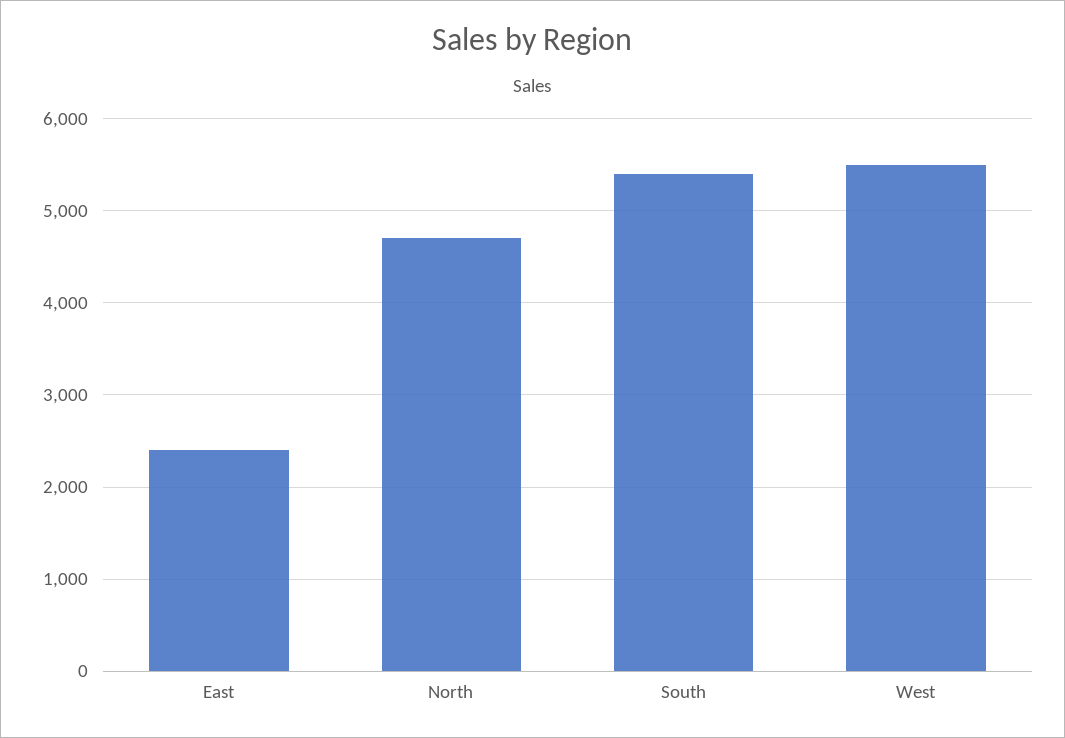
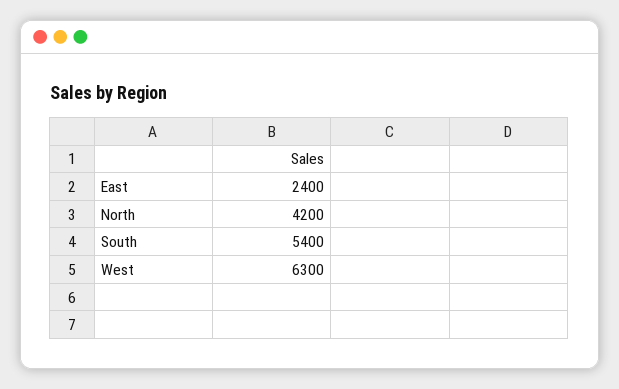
North: 4700 -> 4200
West: 5500 -> 6300

